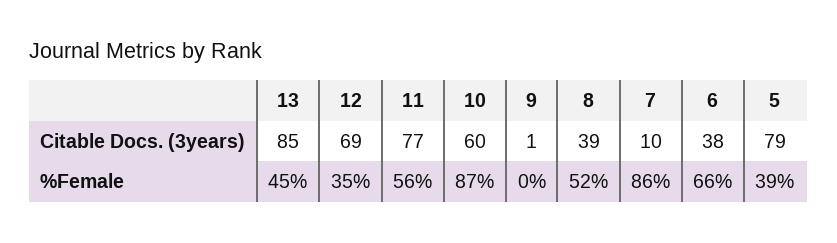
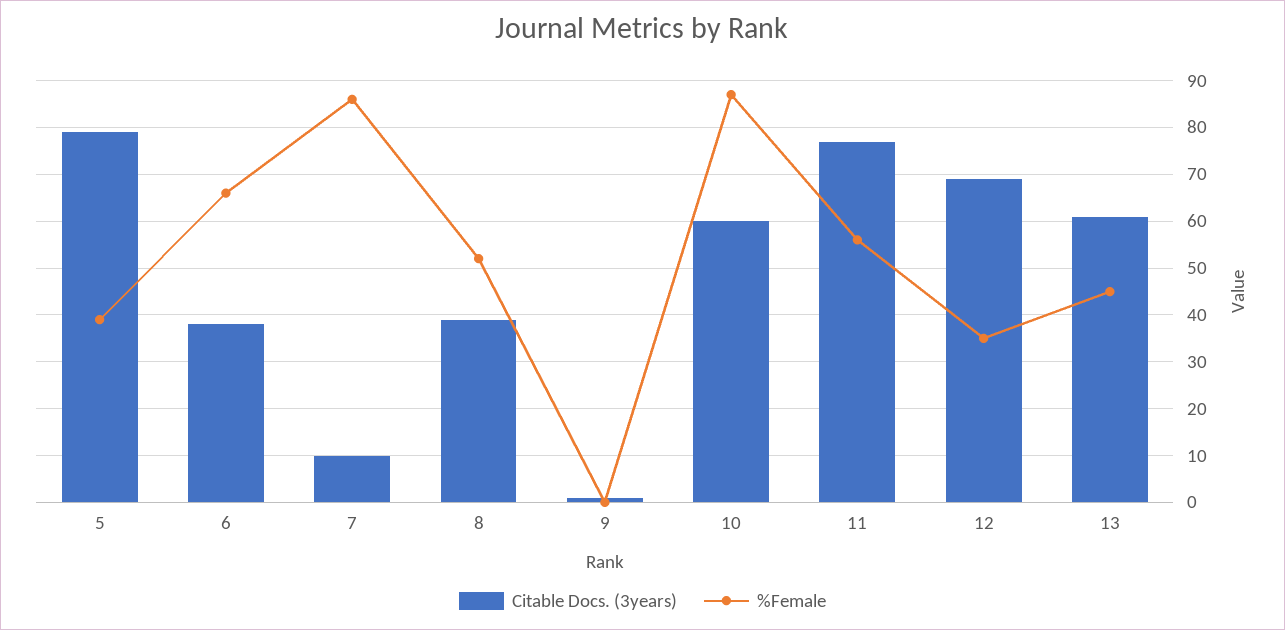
Citable Docs. (3years), 13: 85 -> 60

